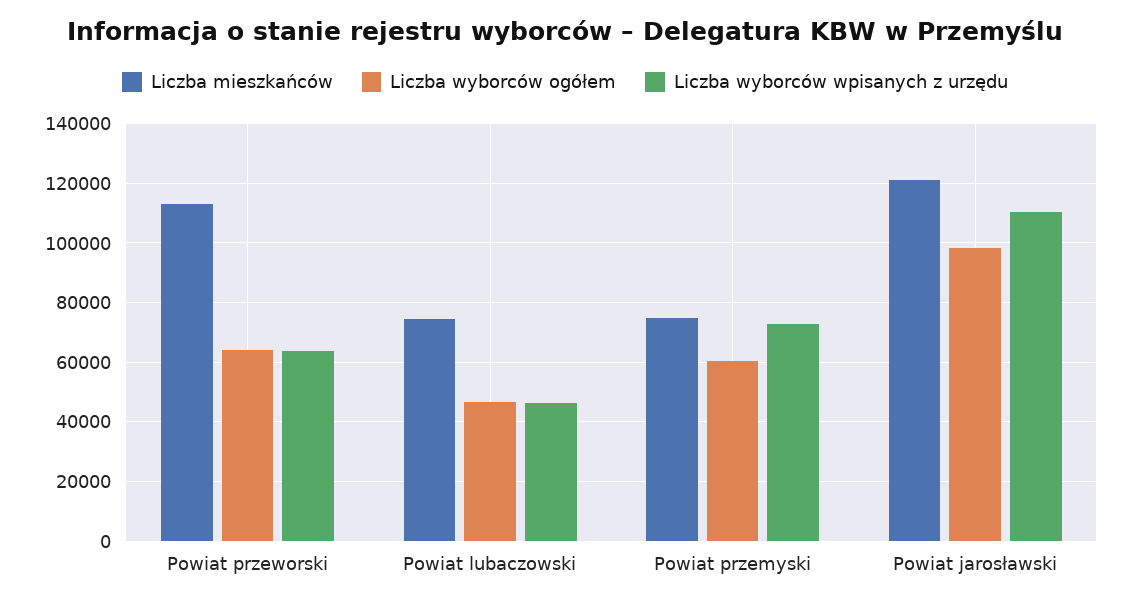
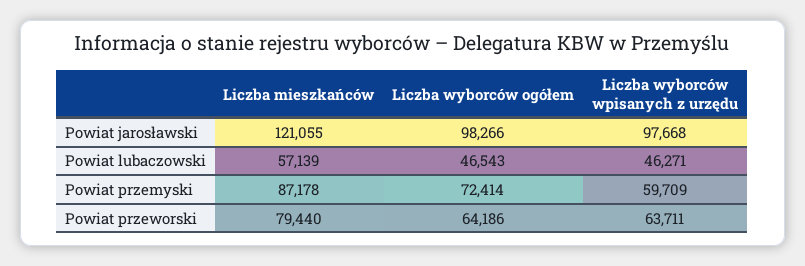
Liczba mieszkańców, Powiat przeworski: 112500 -> 79440
Liczba mieszkańców, Powiat lubaczowski: 75000 -> 57139
Liczba mieszkańców, Powiat przemyski: 75000 -> 87178
Liczba wyborców ogółem, Powiat przemyski: 60000 -> 72414
Liczba wyborców wpisanych z urzędu, Powiat przemyski: 72500 -> 59709
Liczba wyborców wpisanych z urzędu, Powiat jarosławski: 110000 -> 97668

